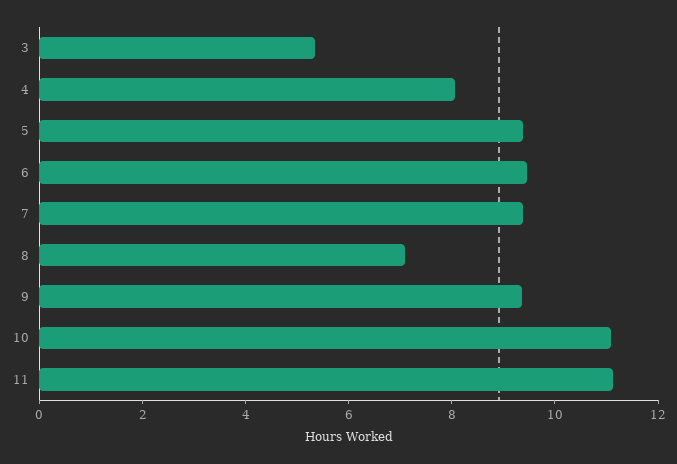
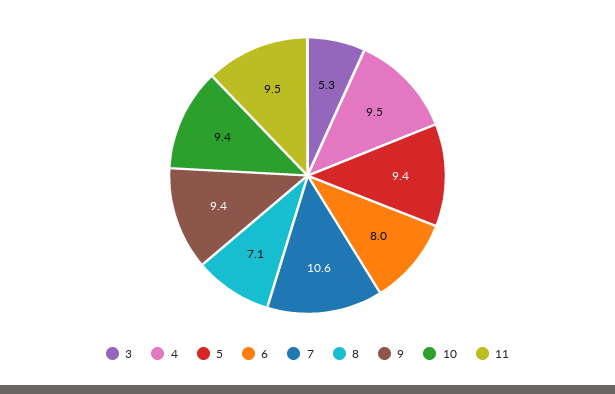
4: 8 -> 9.5
6: 9.5 -> 8
7: 9.5 -> 10.6
10: 11 -> 9.4
11: 11 -> 9.5

